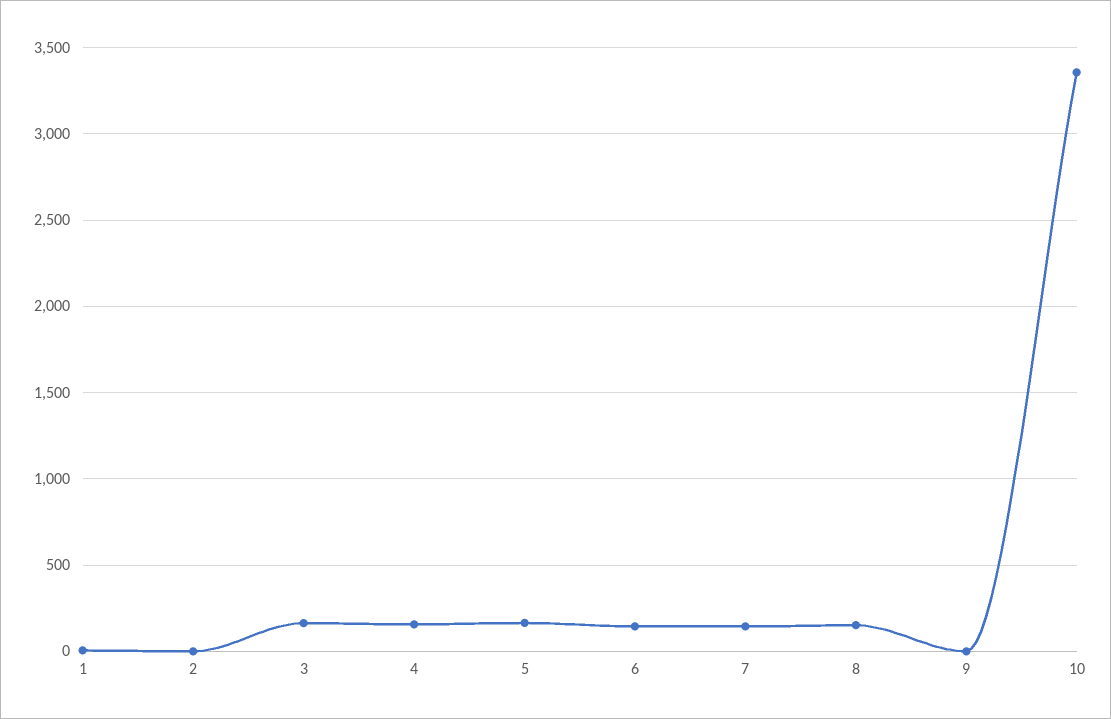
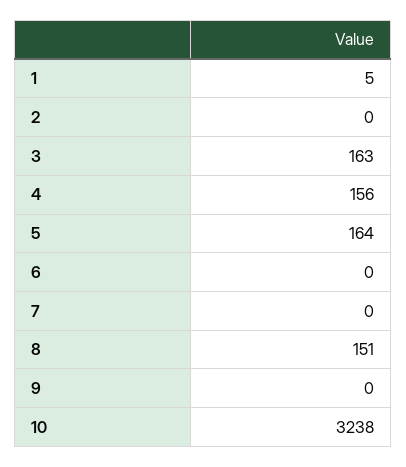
6: 150 -> 0
7: 150 -> 0
10: 3350 -> 3238

